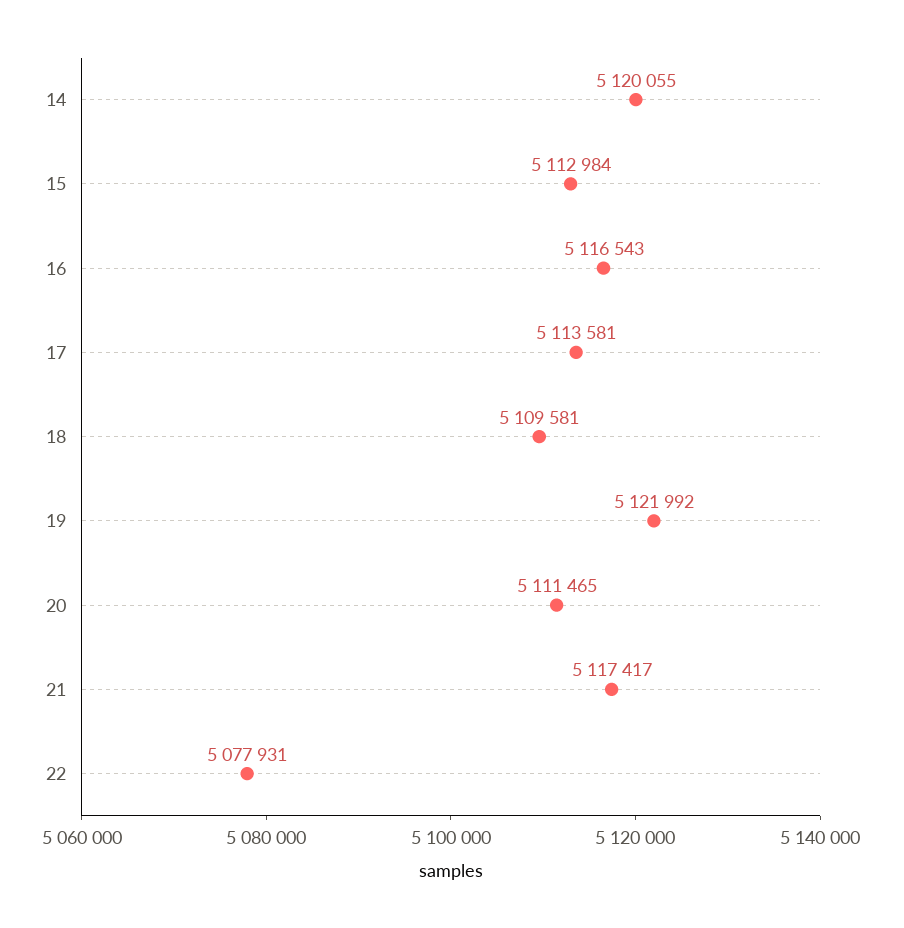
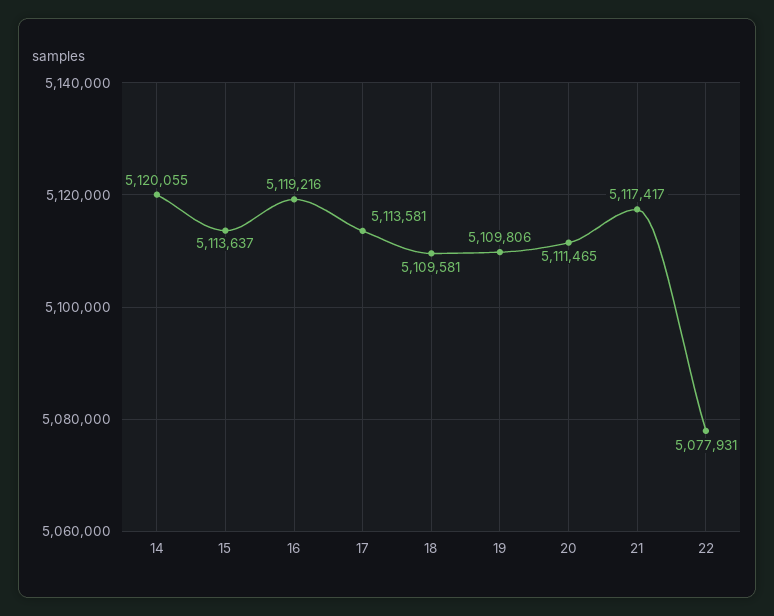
15: 5112984 -> 5113637
16: 5116543 -> 5119216
19: 5121992 -> 5109806

